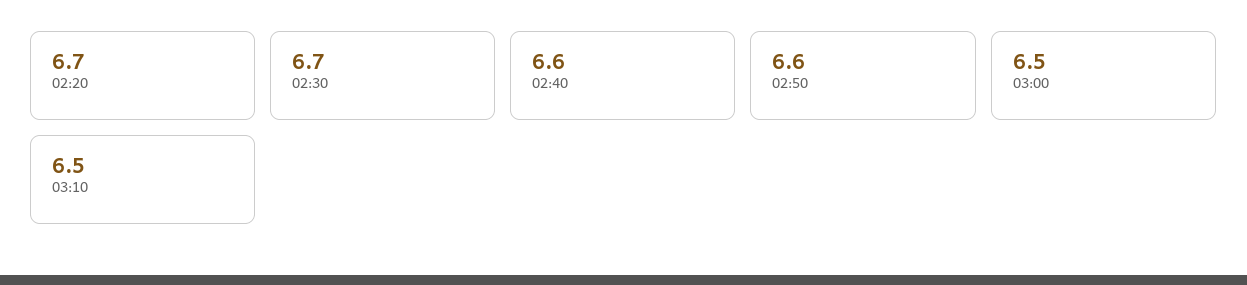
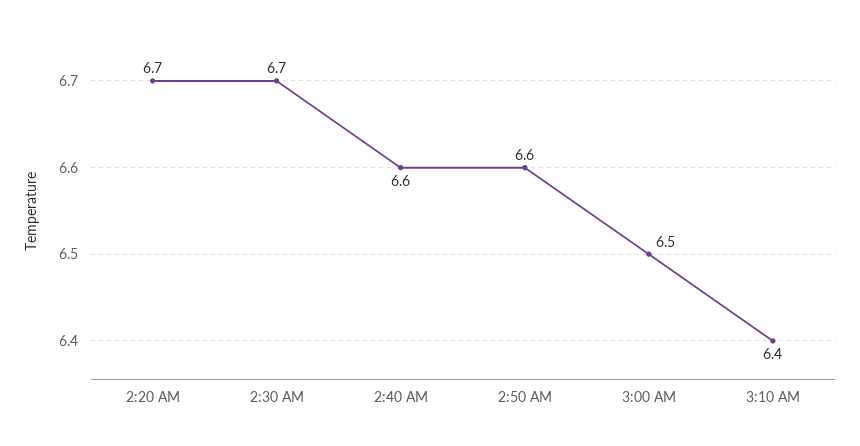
03:10: 6.5 -> 6.4

